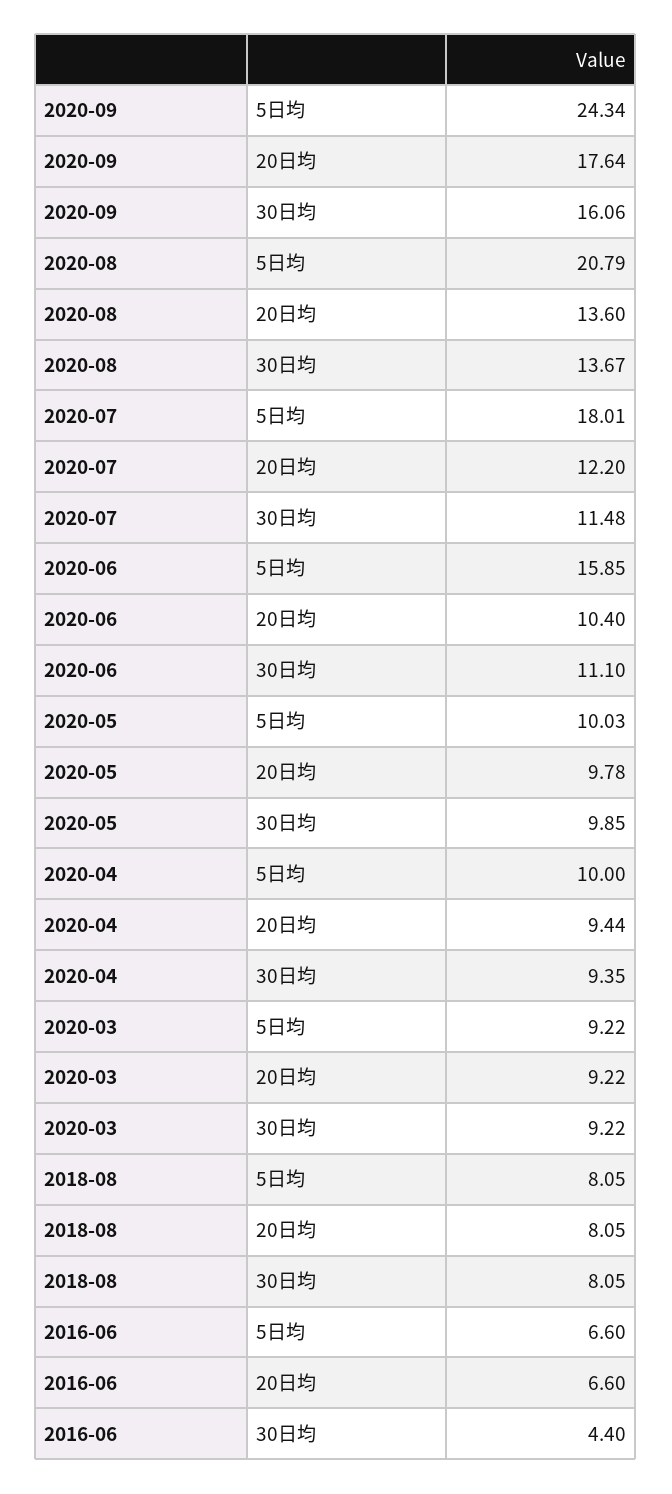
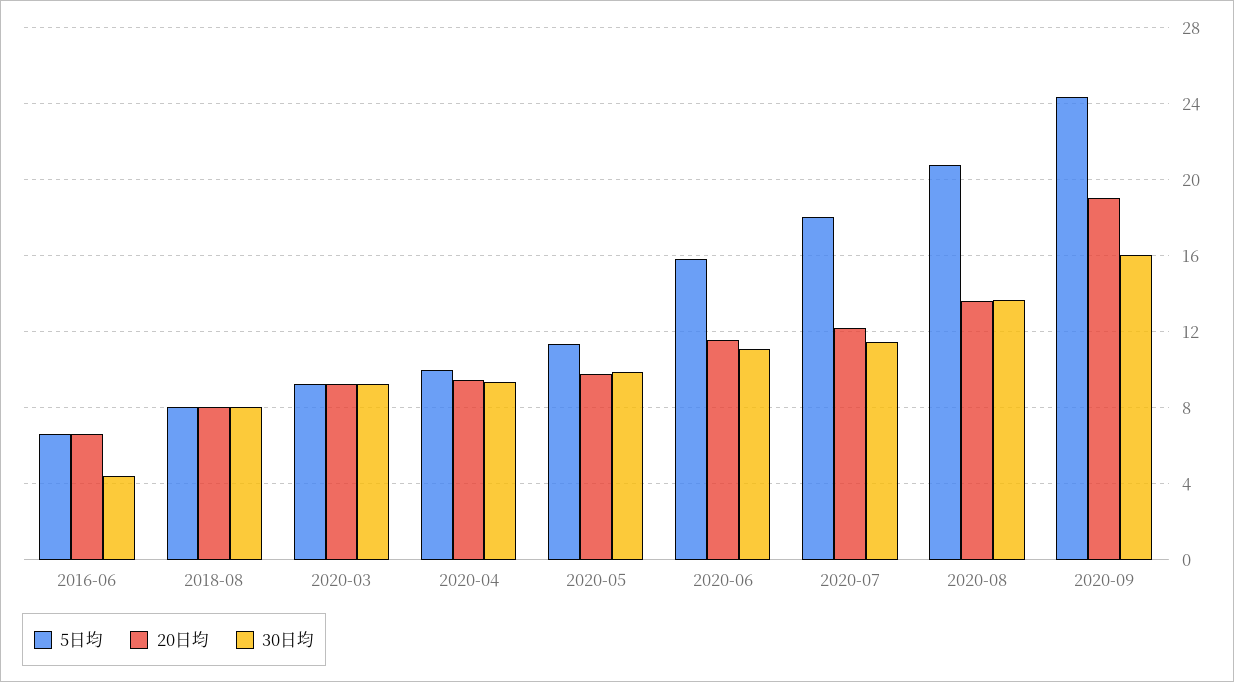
20日均, 2020-09: 17.64 -> 19
20日均, 2020-06: 10.4 -> 11.5
5日均, 2020-05: 10.03 -> 11.5

